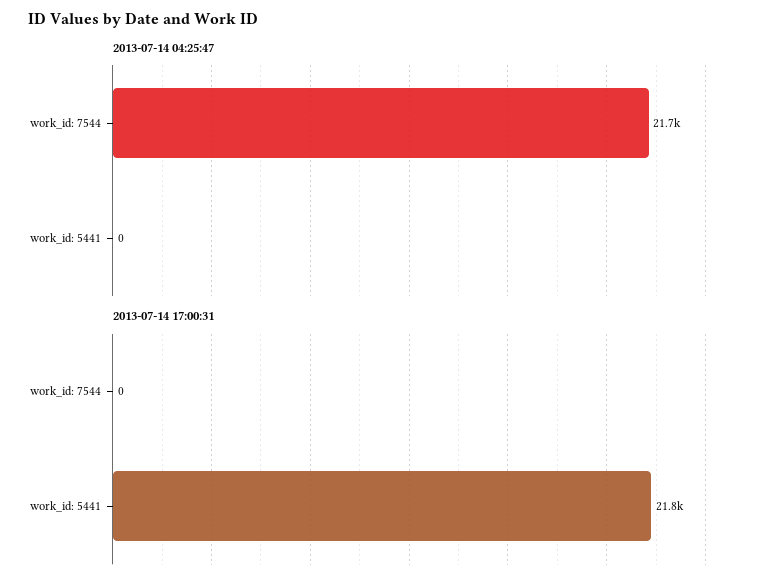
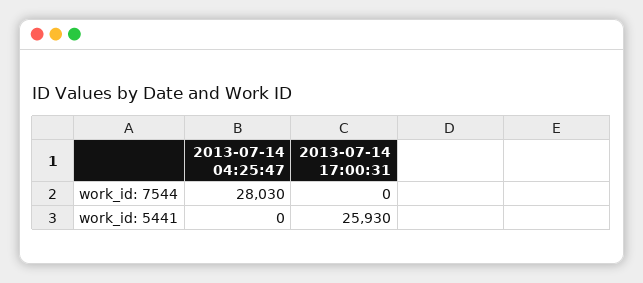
2013-07-14 04:25:47, work_id: 7544: 21700 -> 28030
2013-07-14 17:00:31, work_id: 5441: 21800 -> 25930

